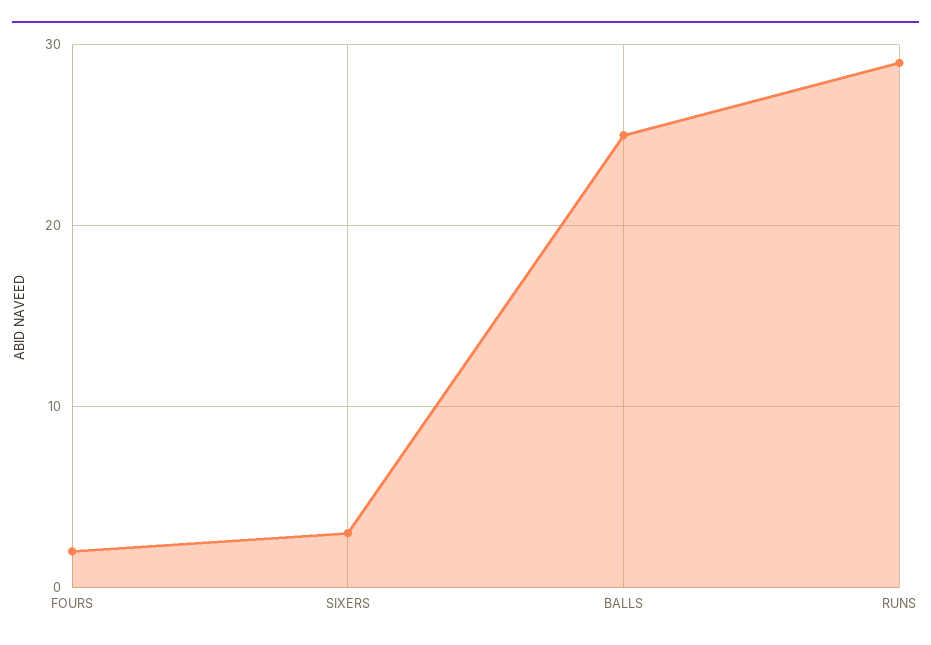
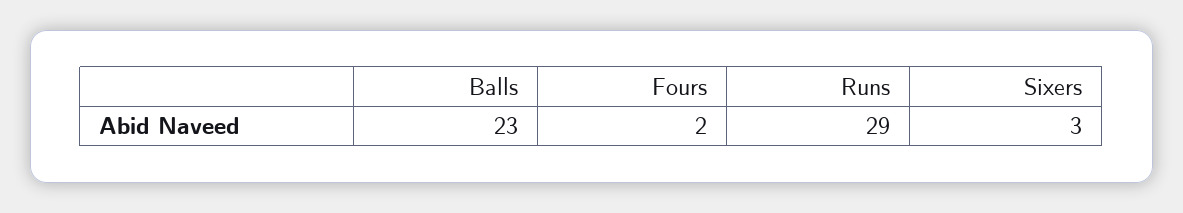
BALLS: 25 -> 23

